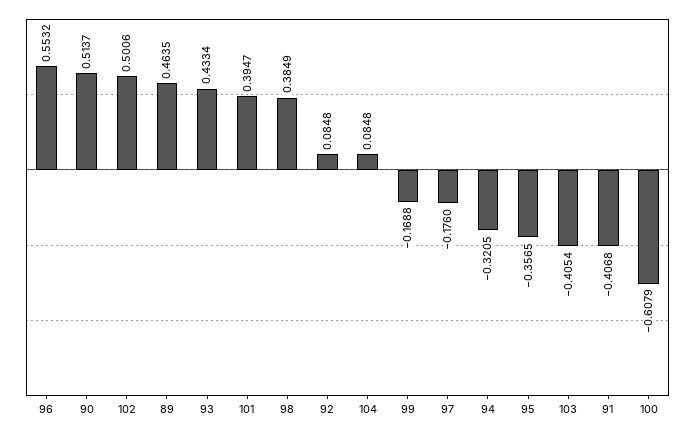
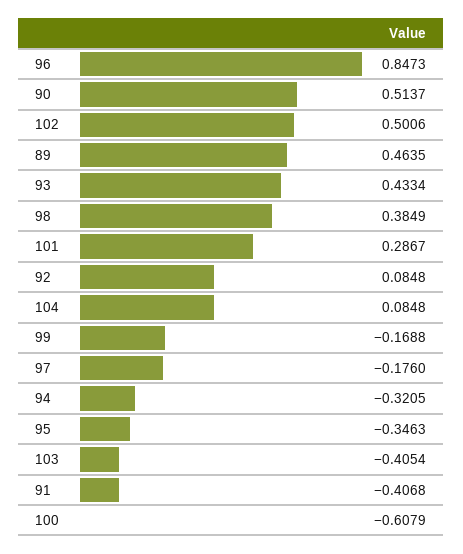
96: 0.5532 -> 0.8473
101: 0.3947 -> 0.2867
95: -0.3565 -> -0.3463

